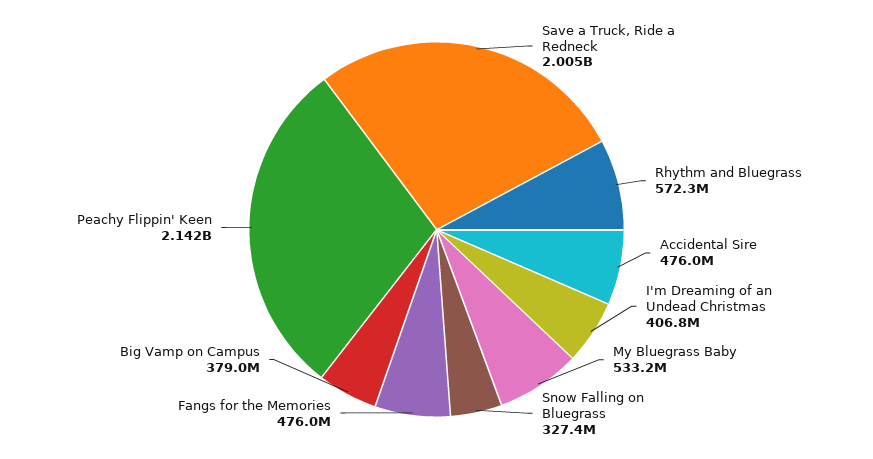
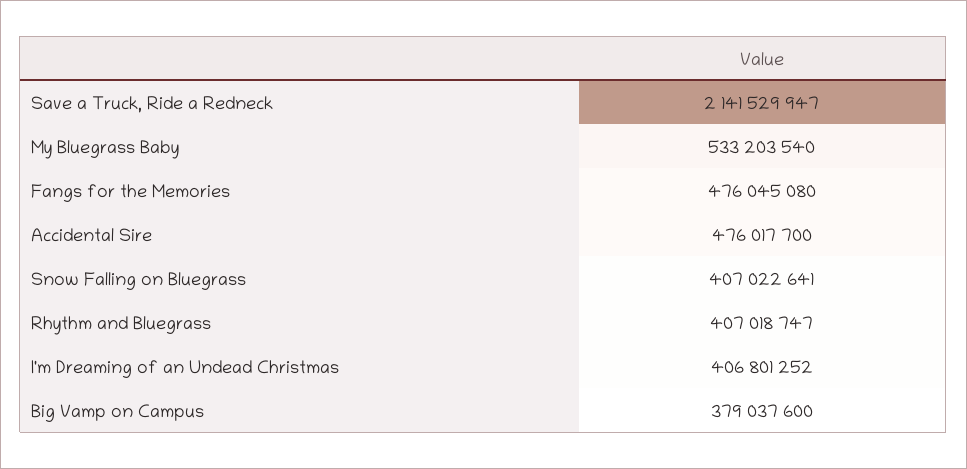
Save a Truck, Ride a Redneck: 2005000000 -> 2141529947
Rhythm and Bluegrass: 572300000 -> 407018747
Snow Falling on Bluegrass: 327400000 -> 407022641
Peachy Flippin' Keen: 2142000000 -> none

